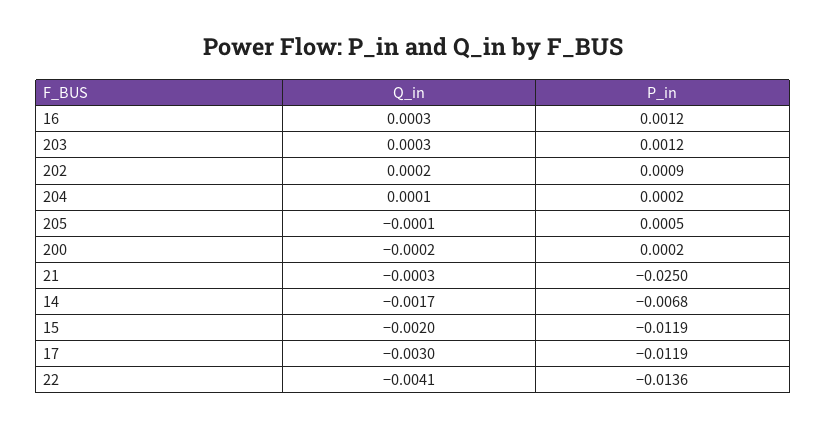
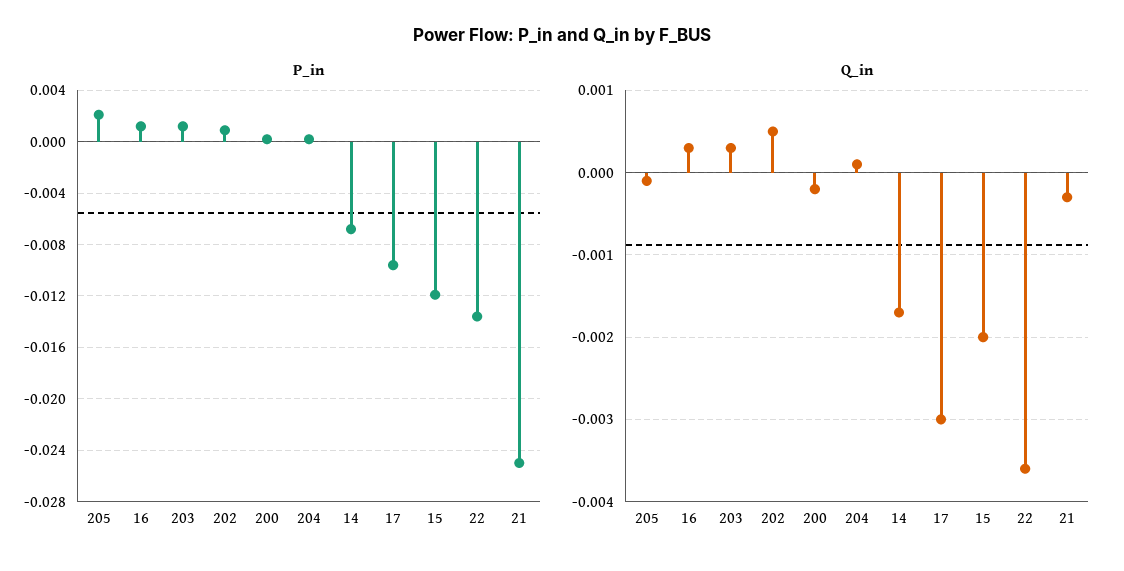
Q_in, 202: 0.0002 -> 0.0005
P_in, 205: 0.0005 -> 0.002
P_in, 17: -0.0119 -> -0.0095
Q_in, 22: -0.0041 -> -0.0036

